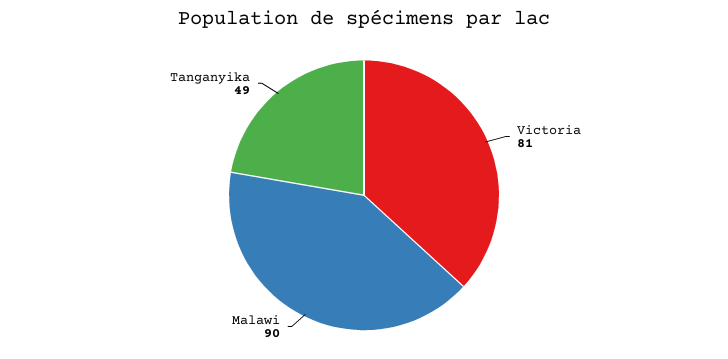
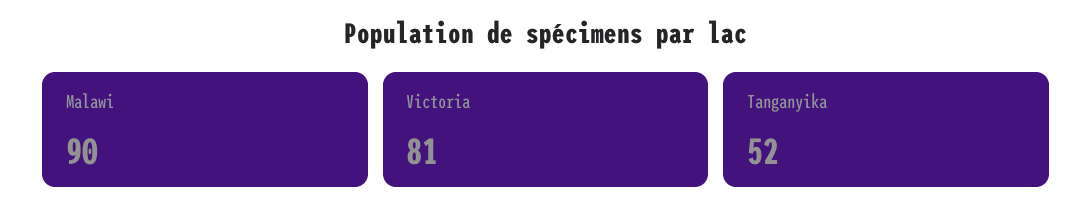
Tanganyika: 49 -> 52

